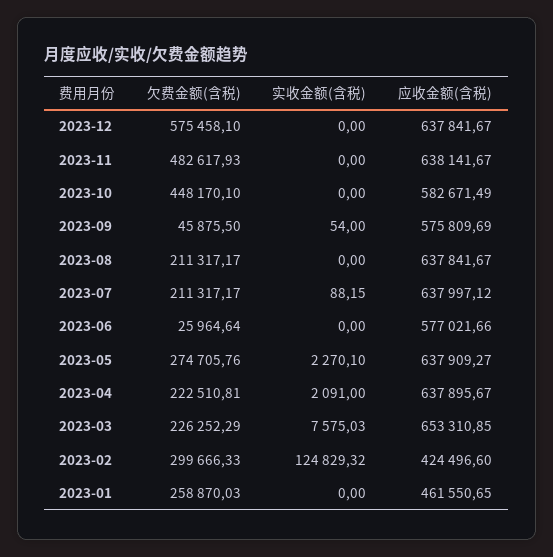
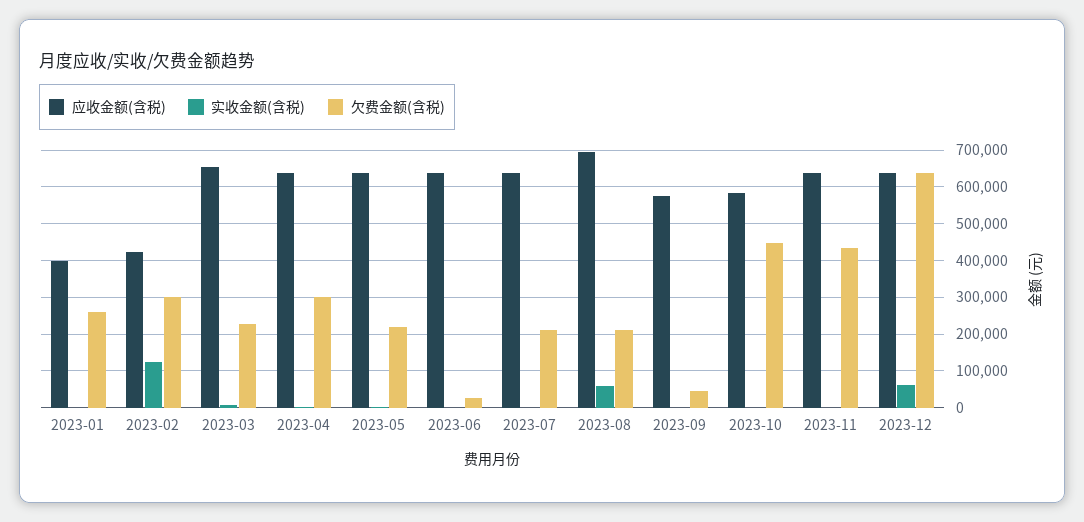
欠费金额(含税), 2023-12: 575458.1 -> 640000
实收金额(含税), 2023-12: 0 -> 60000
欠费金额(含税), 2023-11: 482617.93 -> 440000
实收金额(含税), 2023-08: 0 -> 60000
应收金额(含税), 2023-08: 637841.67 -> 700000
应收金额(含税), 2023-06: 577021.66 -> 640000
欠费金额(含税), 2023-05: 274705.76 -> 220000
欠费金额(含税), 2023-04: 222510.81 -> 300000
应收金额(含税), 2023-01: 461550.65 -> 400000

